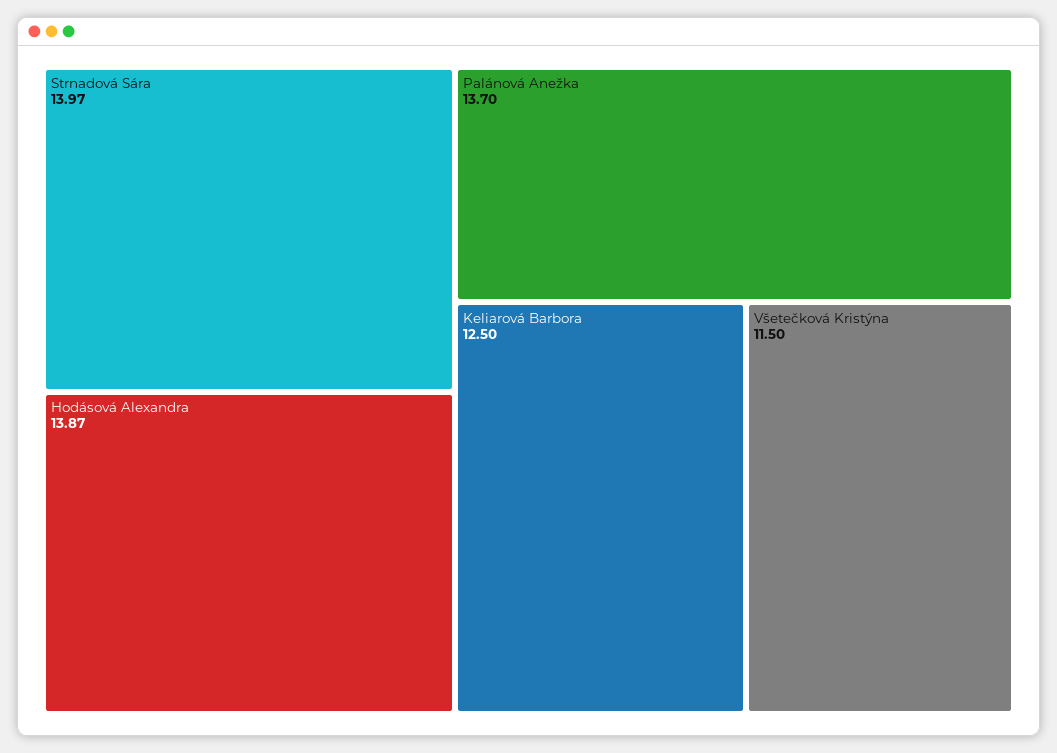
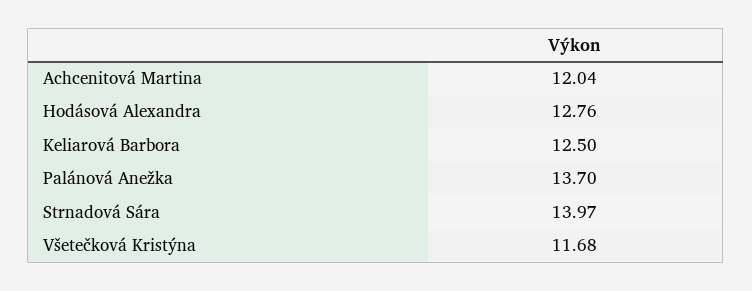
Hodásová Alexandra: 13.87 -> 12.76
Všetečková Kristýna: 11.5 -> 11.68
Achcenitová Martina: none -> 12.04

